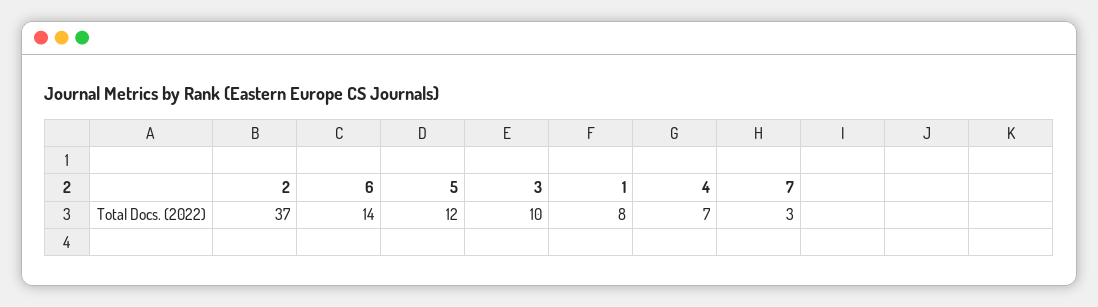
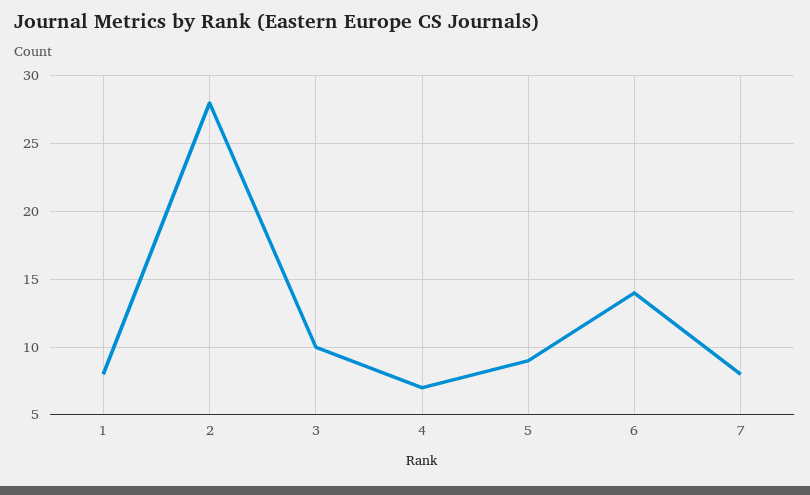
2: 37 -> 28
5: 12 -> 9
7: 3 -> 8

